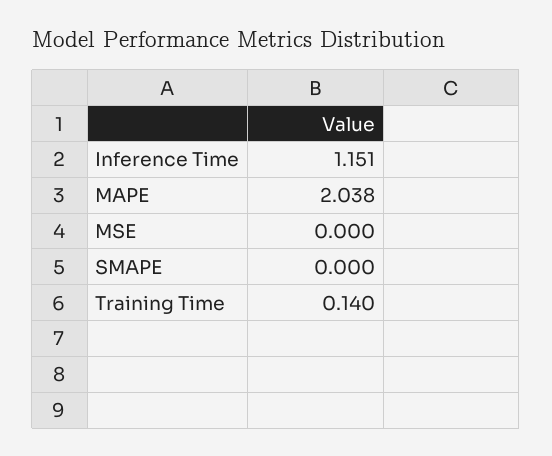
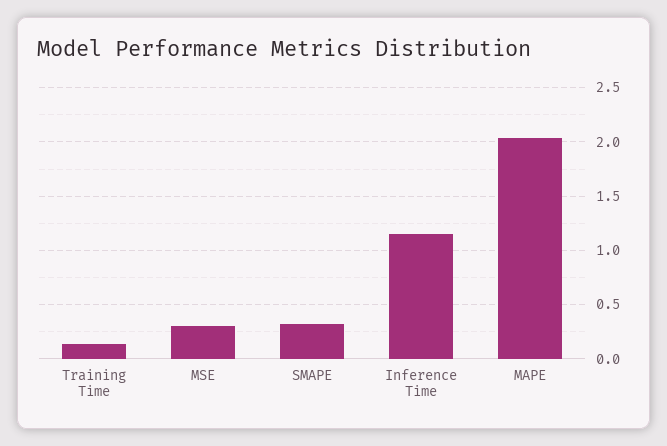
MSE: 0 -> 0.3
SMAPE: 0 -> 0.3

